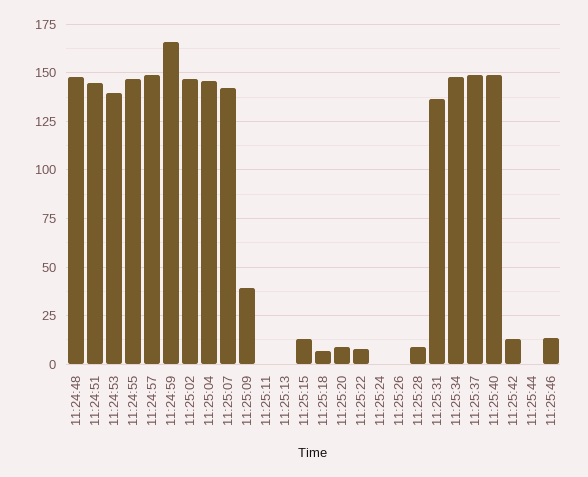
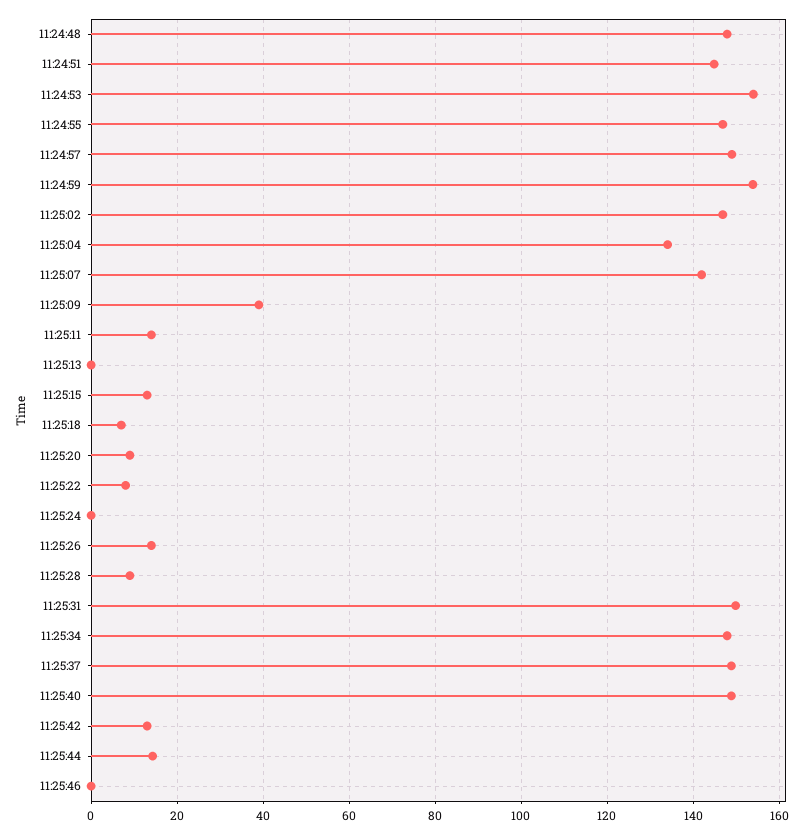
11:24:53: 140 -> 154
11:24:59: 165 -> 154
11:25:04: 145 -> 134
11:25:11: 0 -> 14
11:25:26: 0 -> 14
11:25:31: 135 -> 150
11:25:44: 0 -> 14
11:25:46: 15 -> 0

